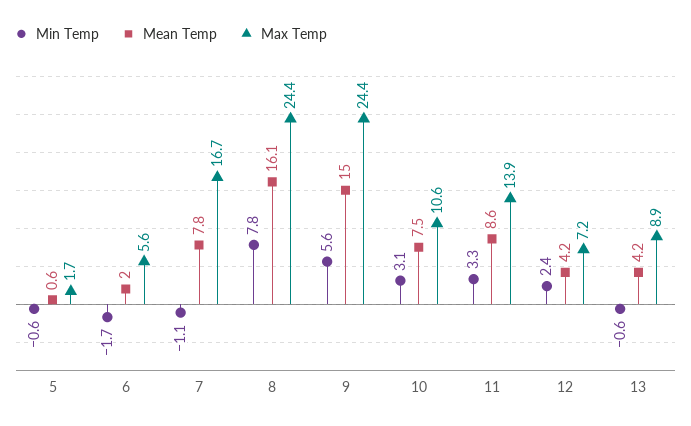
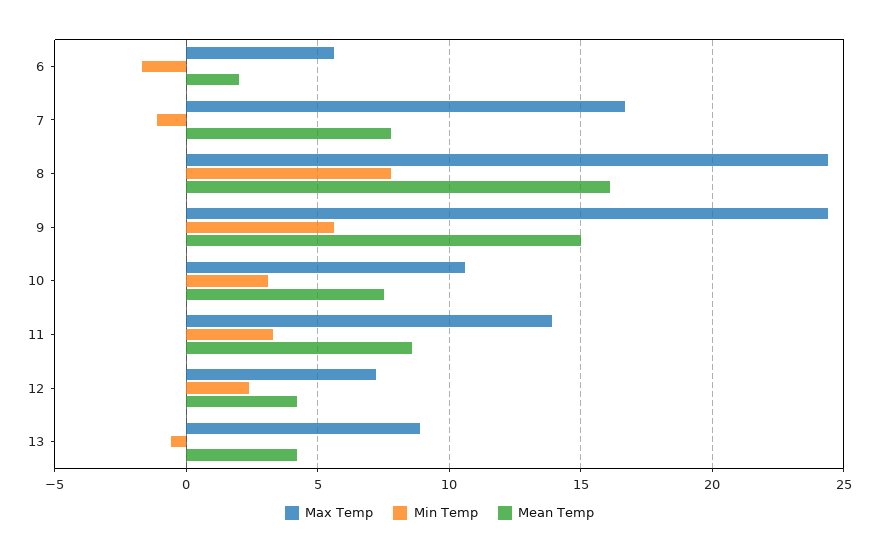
Min Temp, 5: -0.6 -> none
Mean Temp, 5: 0.6 -> none
Max Temp, 5: 1.7 -> none

